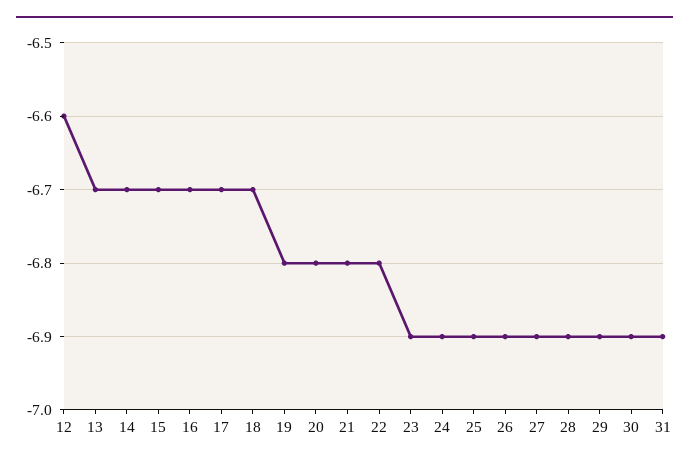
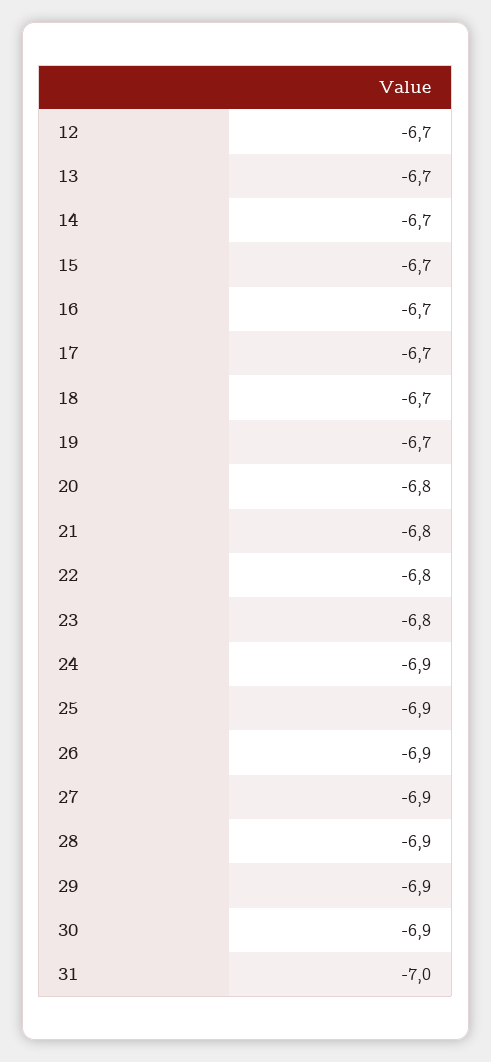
12: -6.6 -> -6.7
19: -6.8 -> -6.7
23: -6.9 -> -6.8
31: -6.9 -> -7

